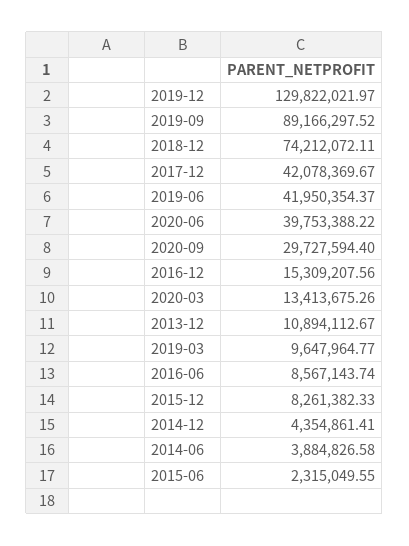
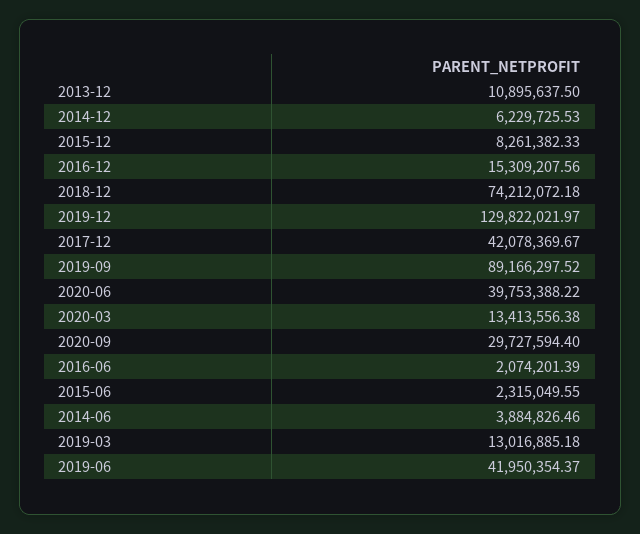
2018-12: 74212072.11 -> 74212072.18
2020-03: 13413675.26 -> 13413556.38
2013-12: 10894112.67 -> 10895637.5
2019-03: 9647964.77 -> 13016885.18
2016-06: 8567143.74 -> 2074201.39
2014-12: 4354861.41 -> 6229725.53
2014-06: 3884826.58 -> 3884826.46

